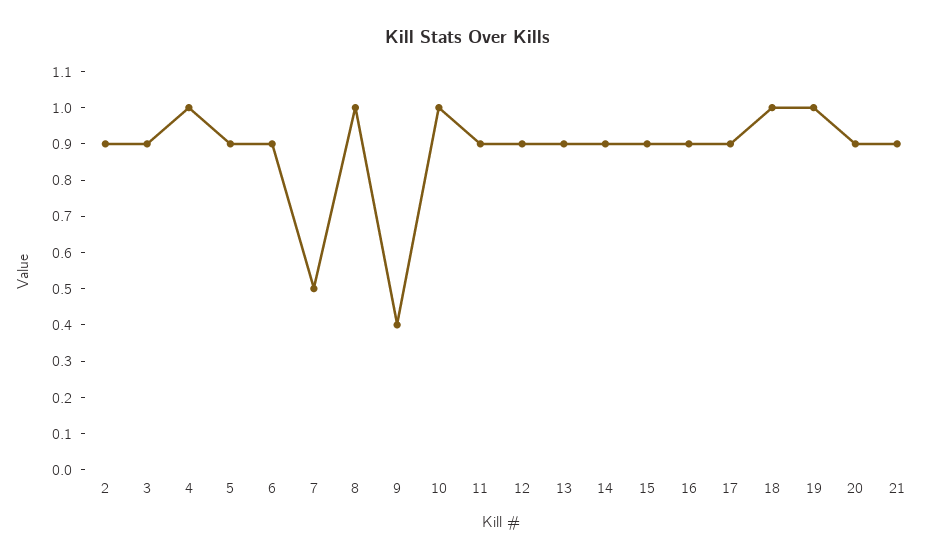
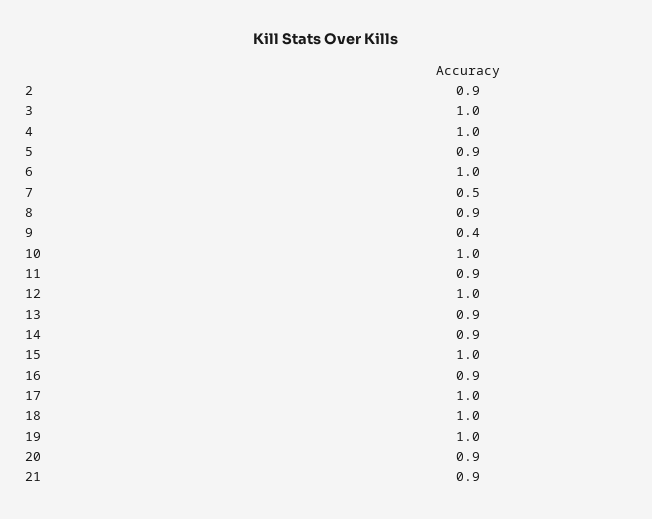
3: 0.9 -> 1
6: 0.9 -> 1
8: 1 -> 0.9
12: 0.9 -> 1
15: 0.9 -> 1
17: 0.9 -> 1

